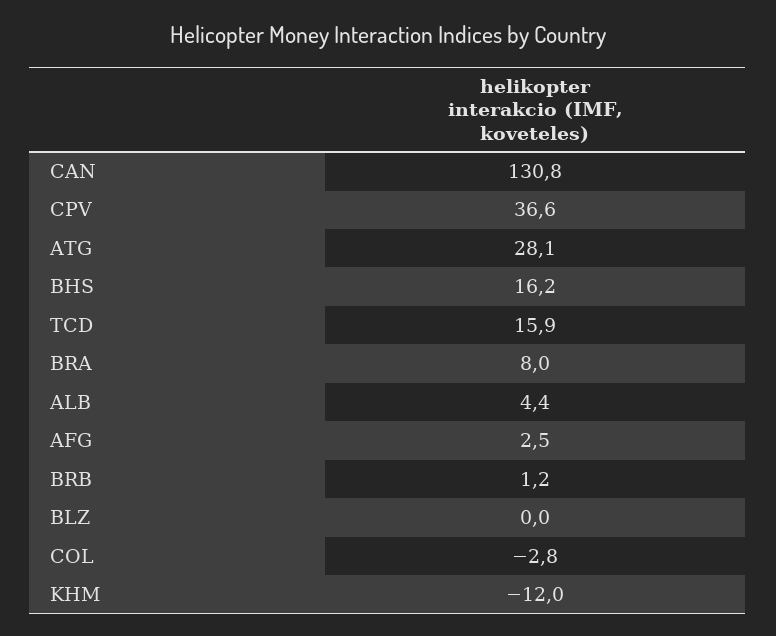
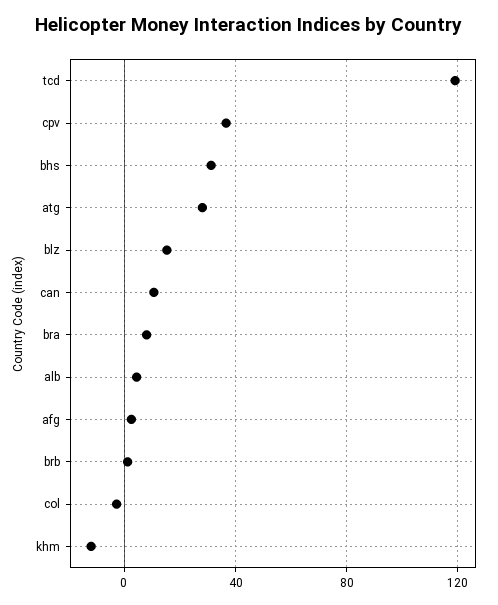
CAN: 130.8 -> 10
BHS: 16.2 -> 30
TCD: 15.9 -> 120
BLZ: 0 -> 15

